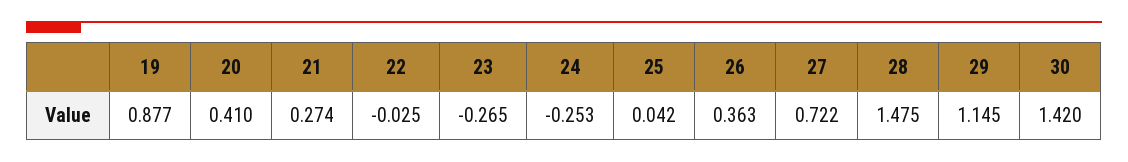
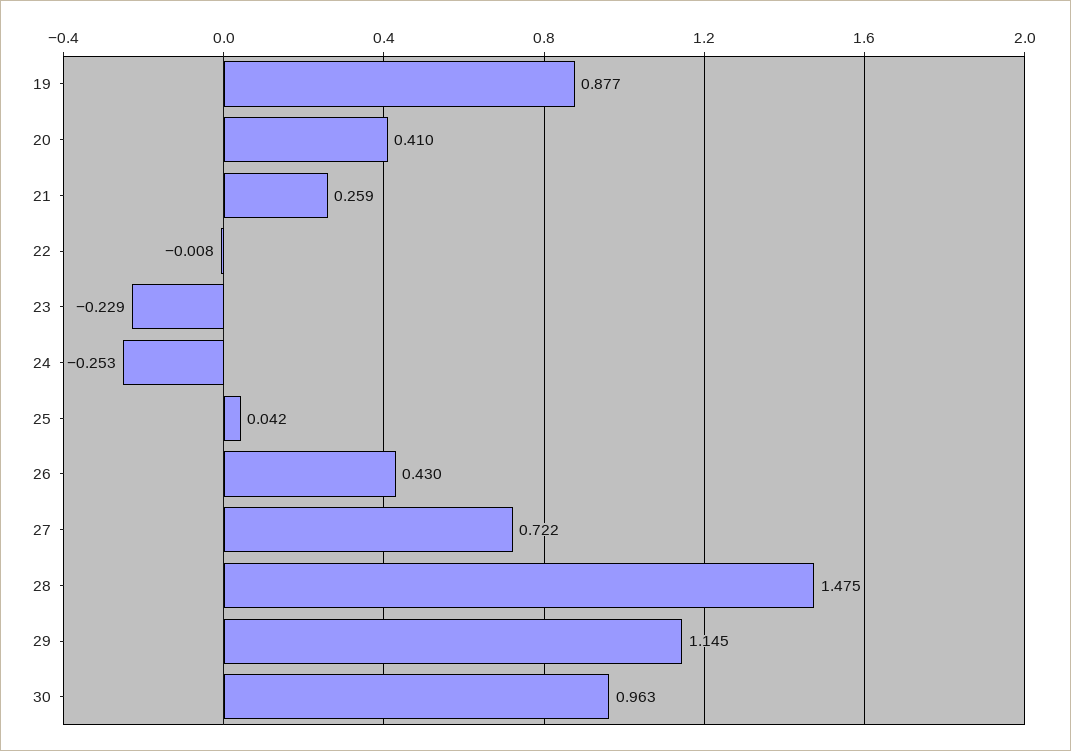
21: 0.274 -> 0.259
22: -0.025 -> -0.008
23: -0.265 -> -0.229
26: 0.363 -> 0.43
30: 1.42 -> 0.963

